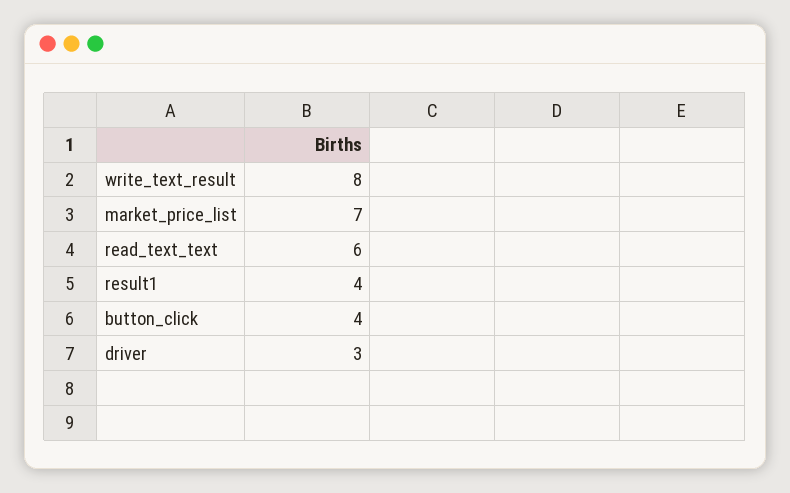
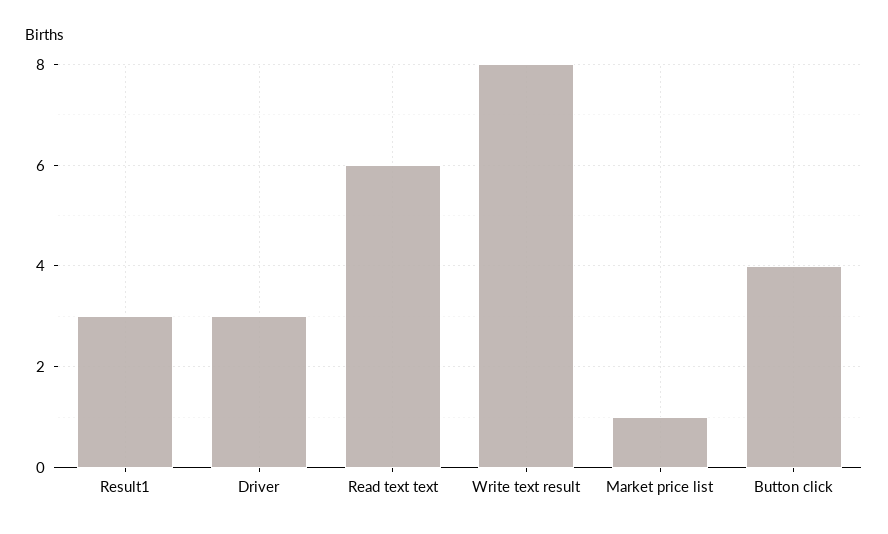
market_price_list: 7 -> 1
result1: 4 -> 3

